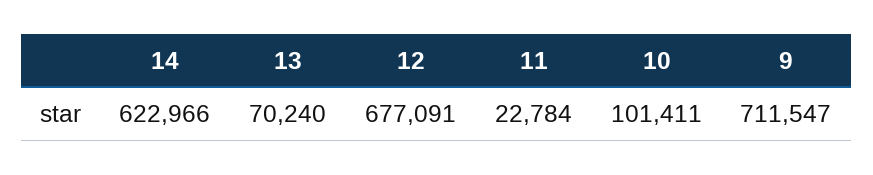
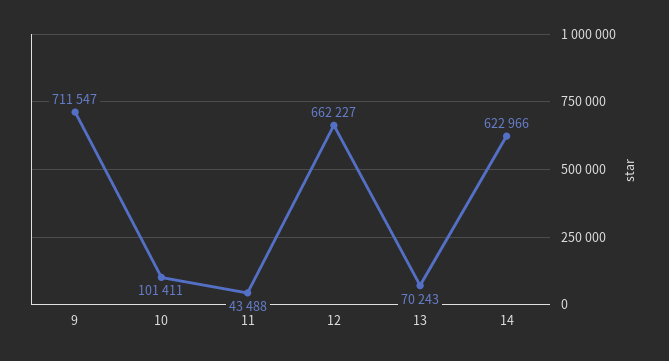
13: 70240 -> 70243
12: 677091 -> 662227
11: 22784 -> 43488

